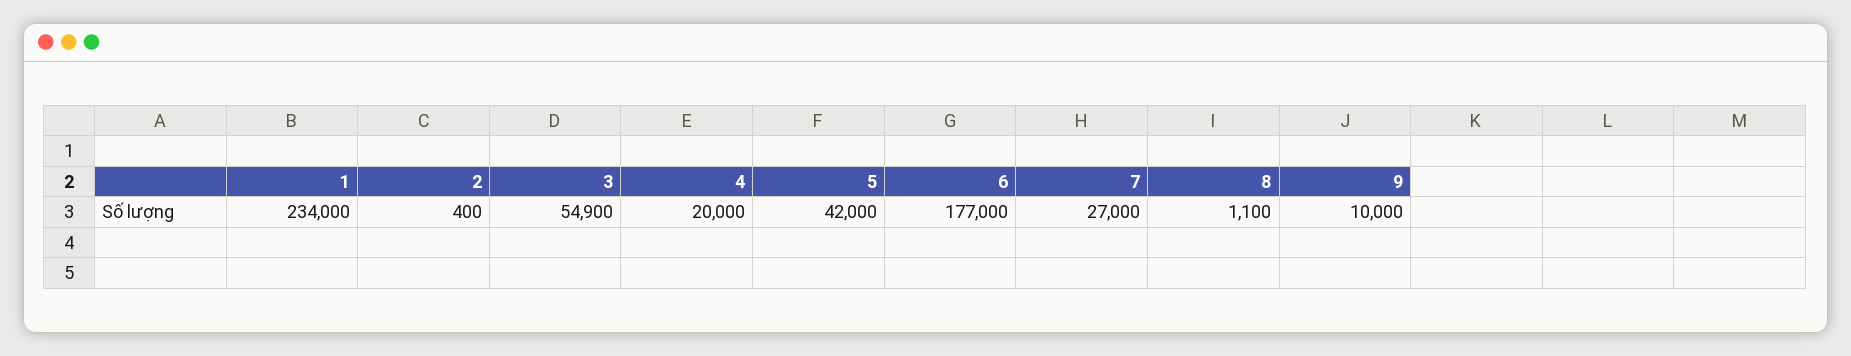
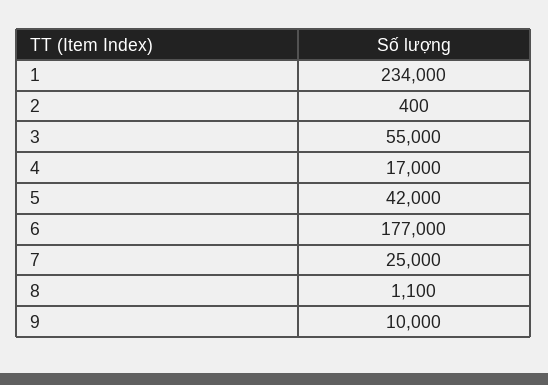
3: 54900 -> 55000
4: 20000 -> 17000
7: 27000 -> 25000

